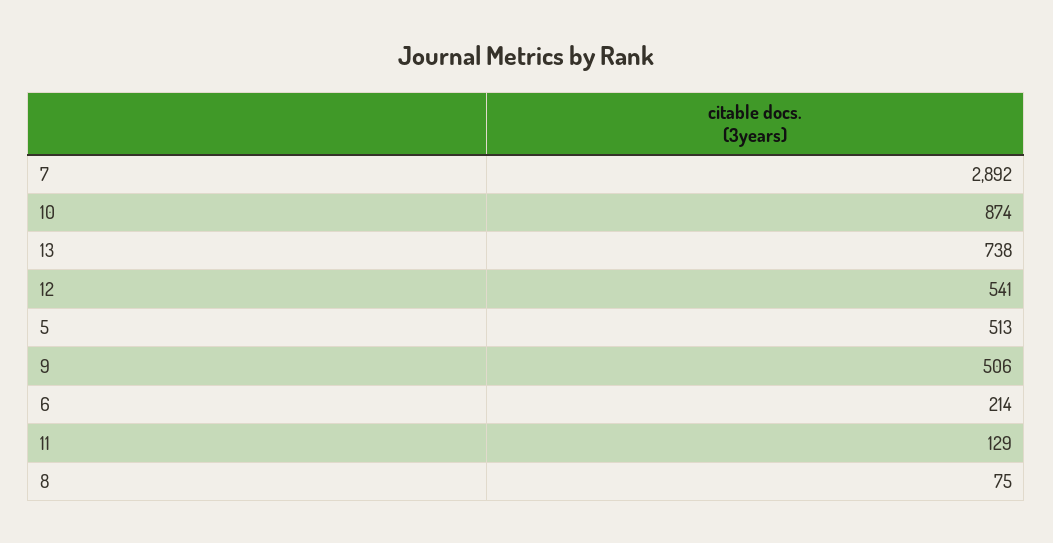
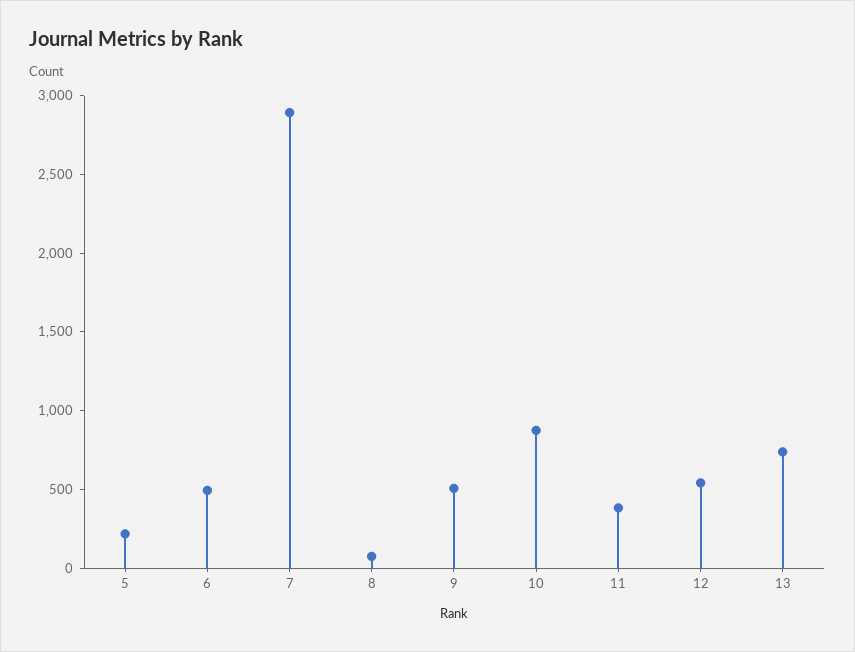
5: 513 -> 200
6: 214 -> 500
11: 129 -> 400

